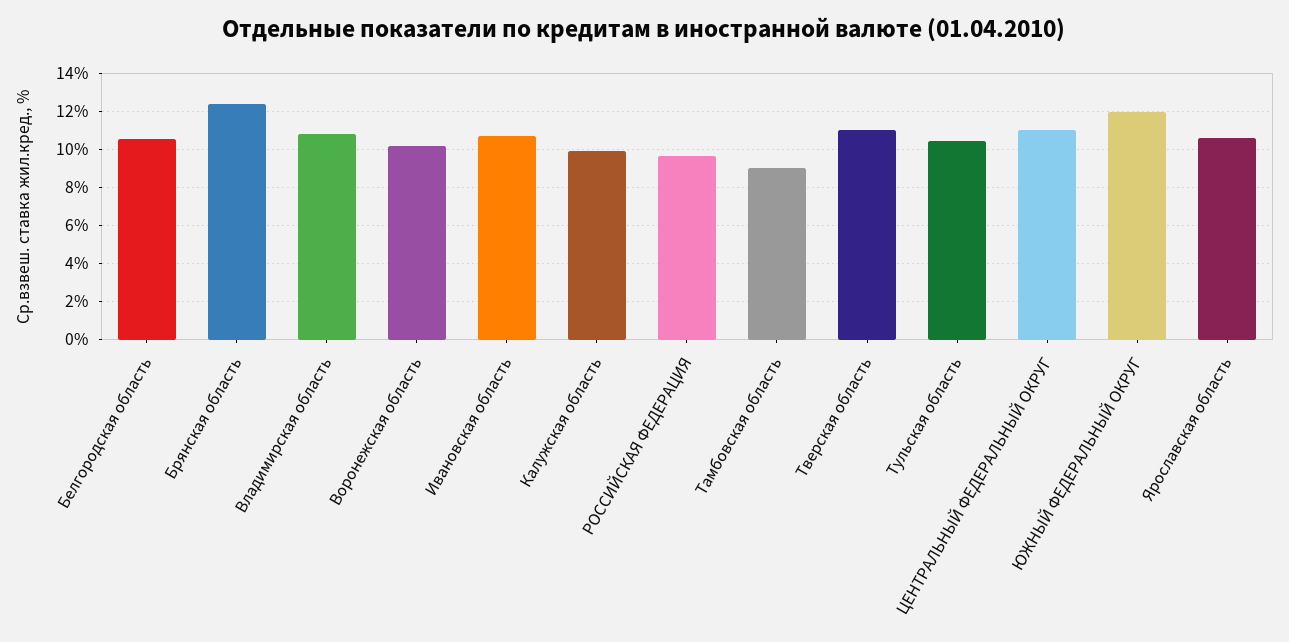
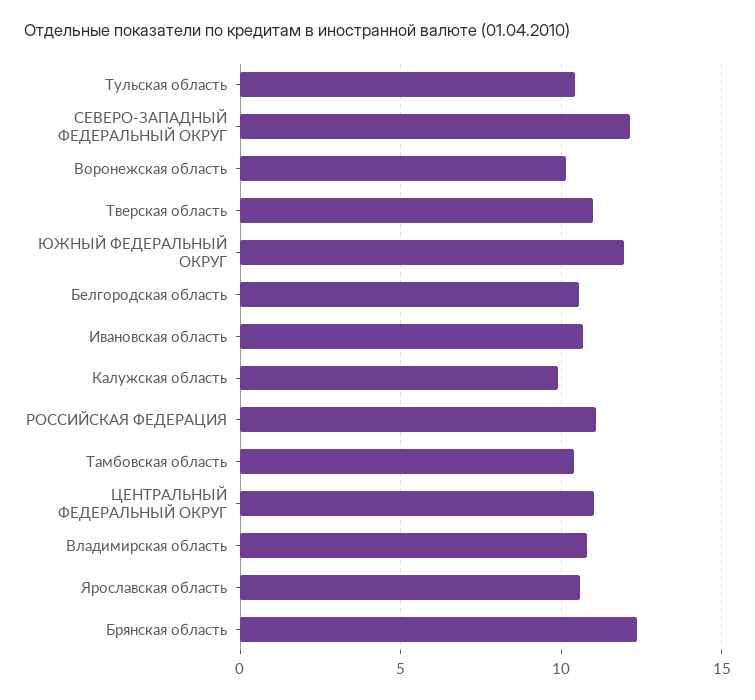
РОССИЙСКАЯ ФЕДЕРАЦИЯ: 9.5 -> 11
Тамбовская область: 9 -> 10.5
СЕВЕРО-ЗАПАДНЫЙ ФЕДЕРАЛЬНЫЙ ОКРУГ: none -> 12

